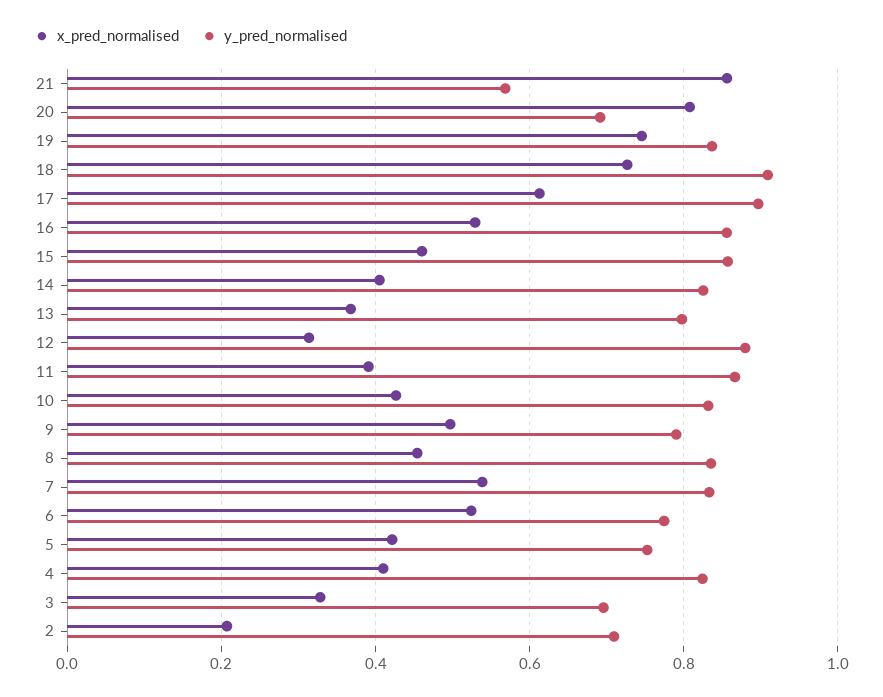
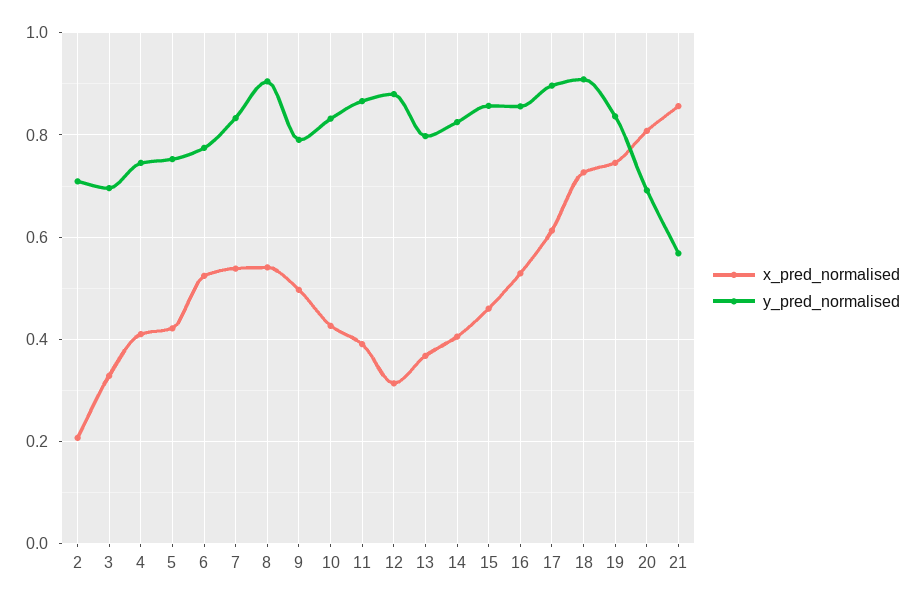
x_pred_normalised, 8: 0.46 -> 0.54
y_pred_normalised, 8: 0.84 -> 0.9
y_pred_normalised, 4: 0.82 -> 0.74

